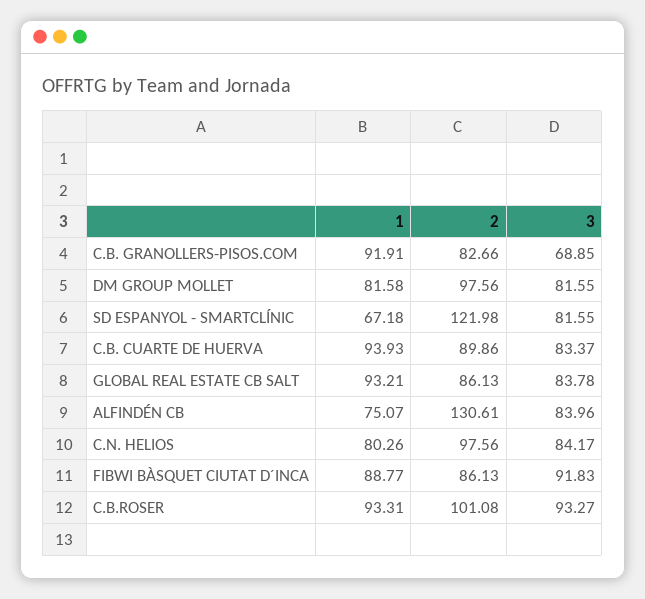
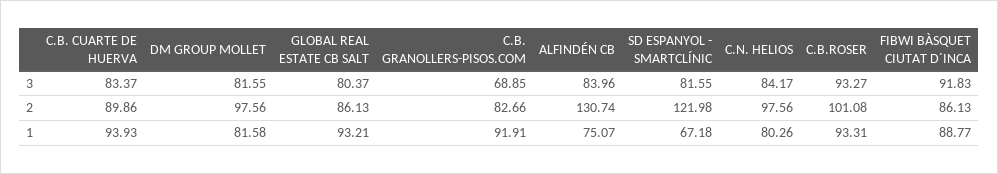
3, GLOBAL REAL ESTATE CB SALT: 83.78 -> 80.37
2, ALFINDÉN CB: 130.61 -> 130.74

